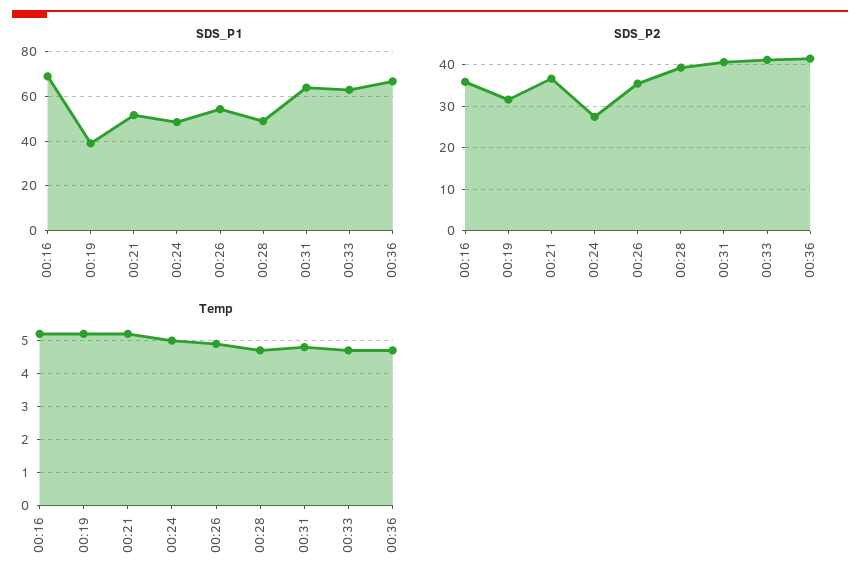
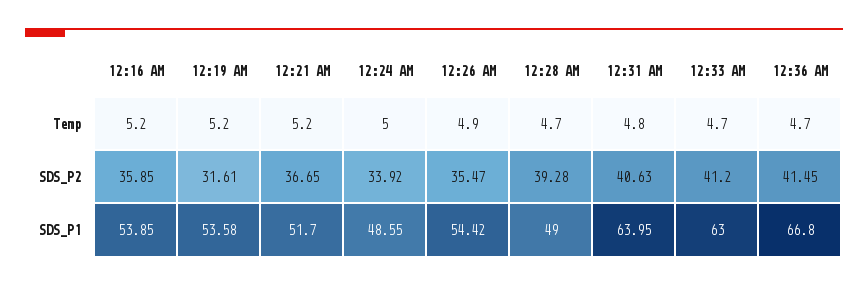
SDS_P1, 00:16: 70 -> 53.85
SDS_P1, 00:19: 40 -> 53.58
SDS_P2, 00:24: 28 -> 33.92

